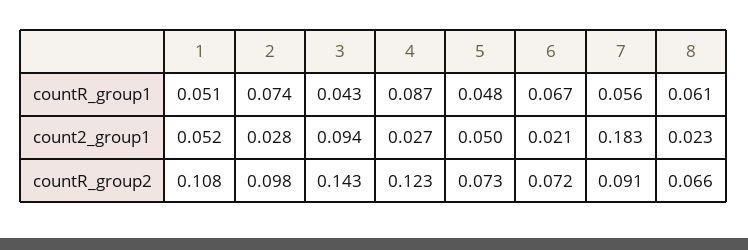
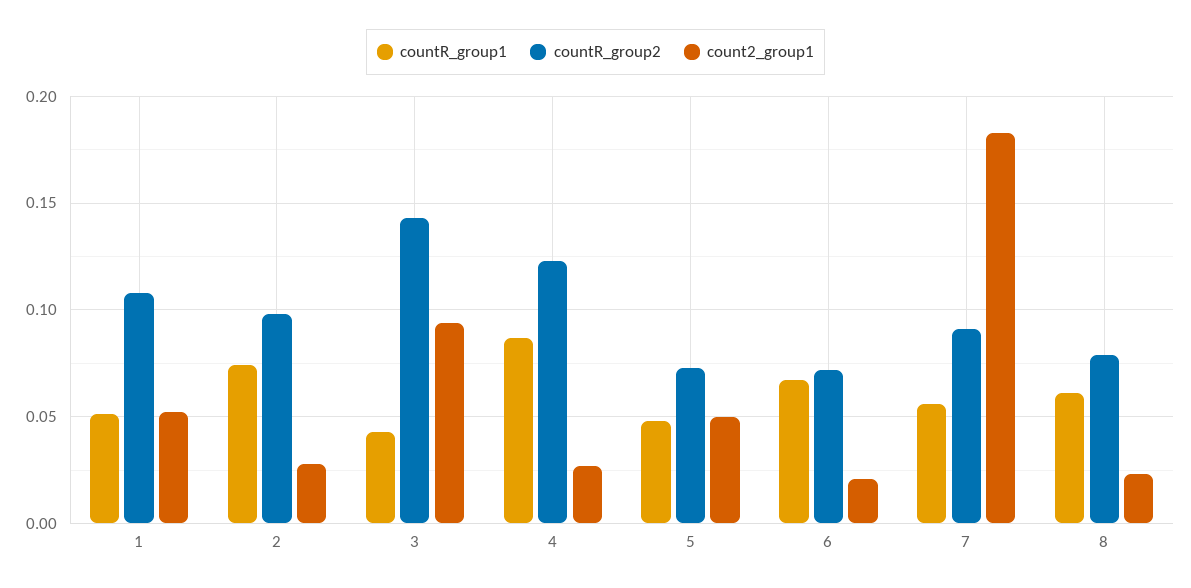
countR_group2, 8: 0.066 -> 0.08

